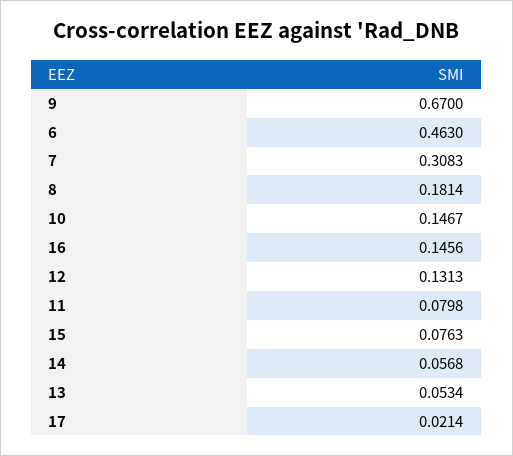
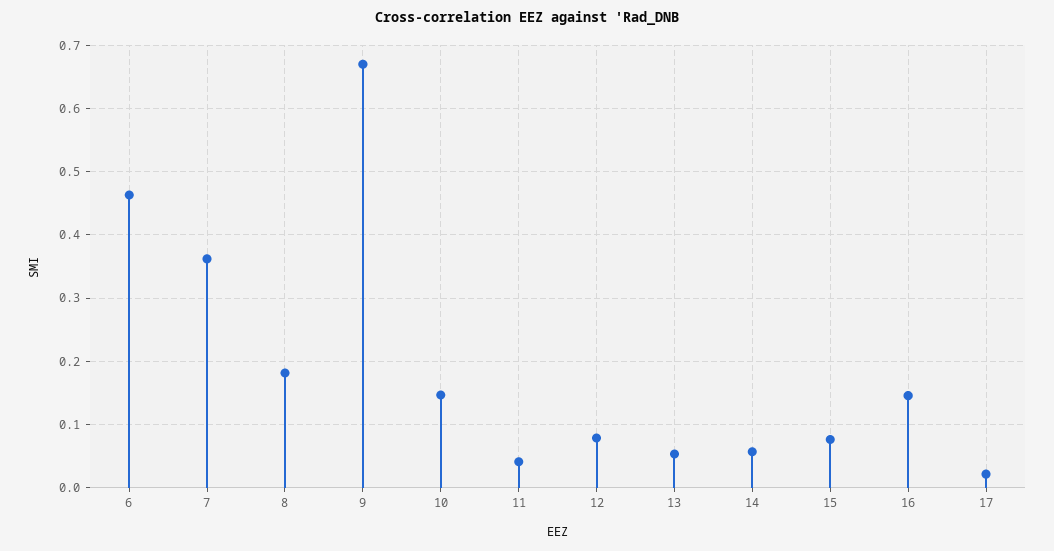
7: 0.3083 -> 0.36
12: 0.1313 -> 0.08
11: 0.0798 -> 0.04

